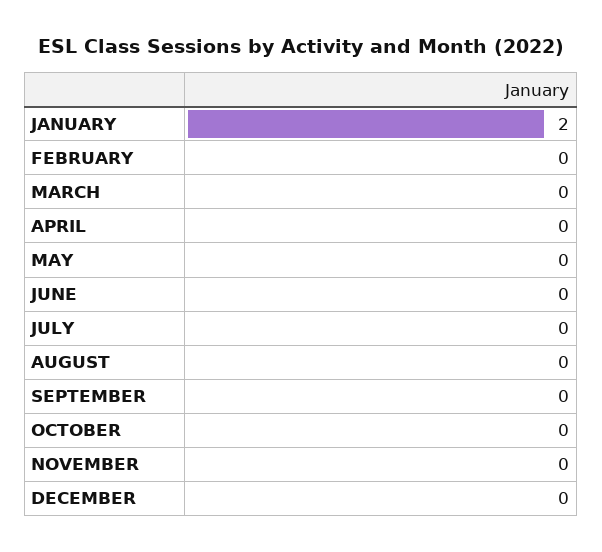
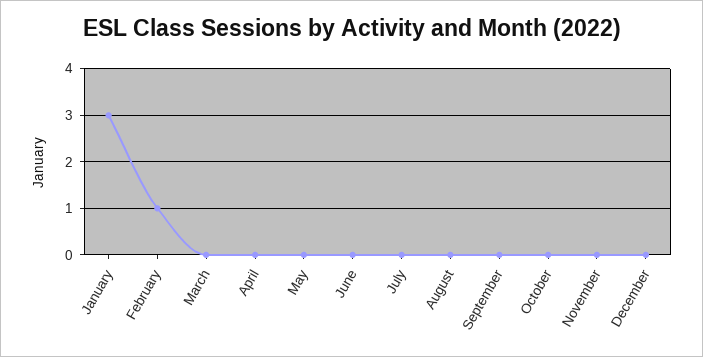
JANUARY: 2 -> 3
FEBRUARY: 0 -> 1

